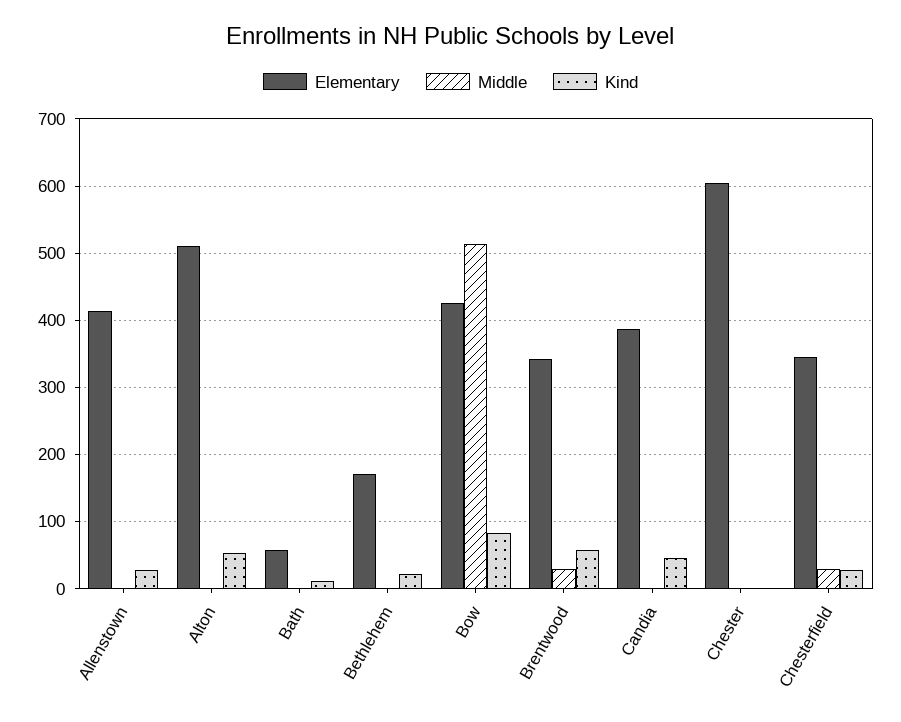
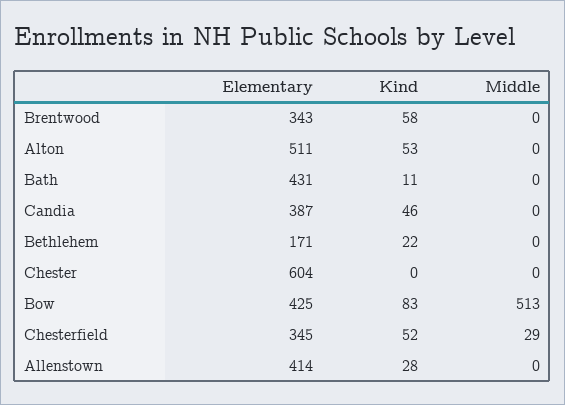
Elementary, Bath: 60 -> 431
Middle, Brentwood: 30 -> 0
Kind, Chesterfield: 30 -> 52

